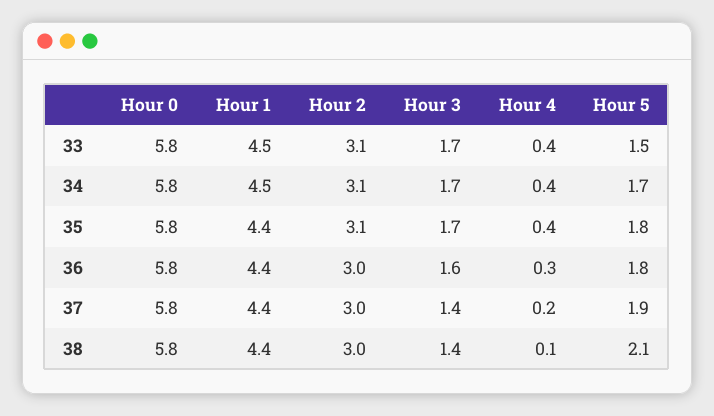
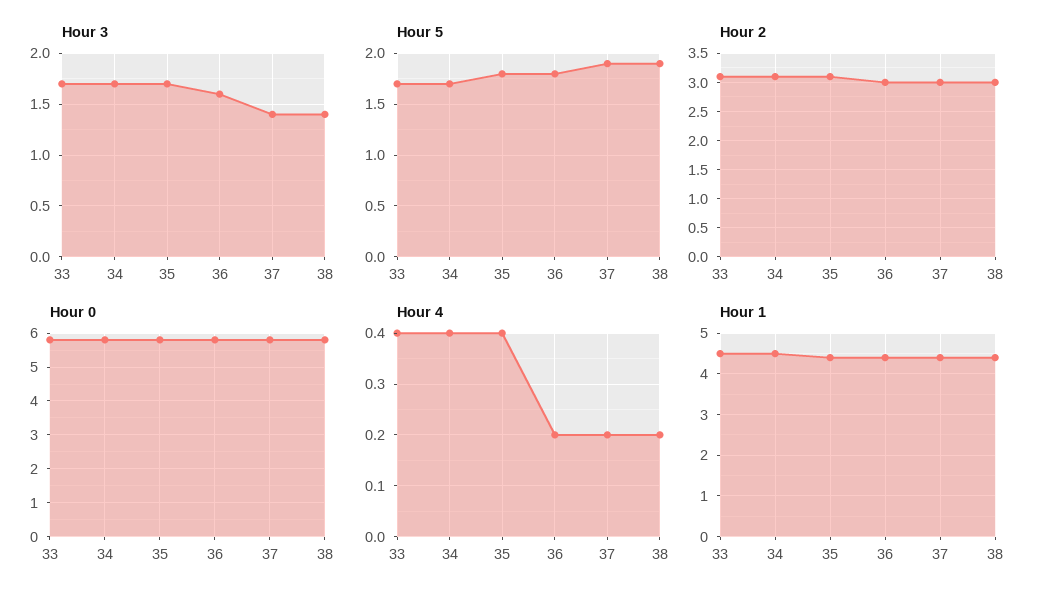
Hour 5, 33: 1.5 -> 1.7
Hour 4, 36: 0.3 -> 0.2
Hour 4, 38: 0.1 -> 0.2
Hour 5, 38: 2.1 -> 1.9

